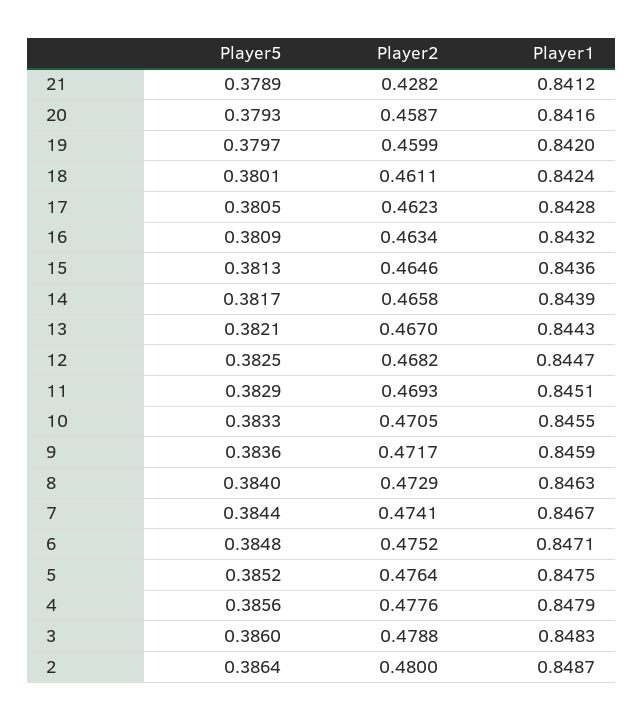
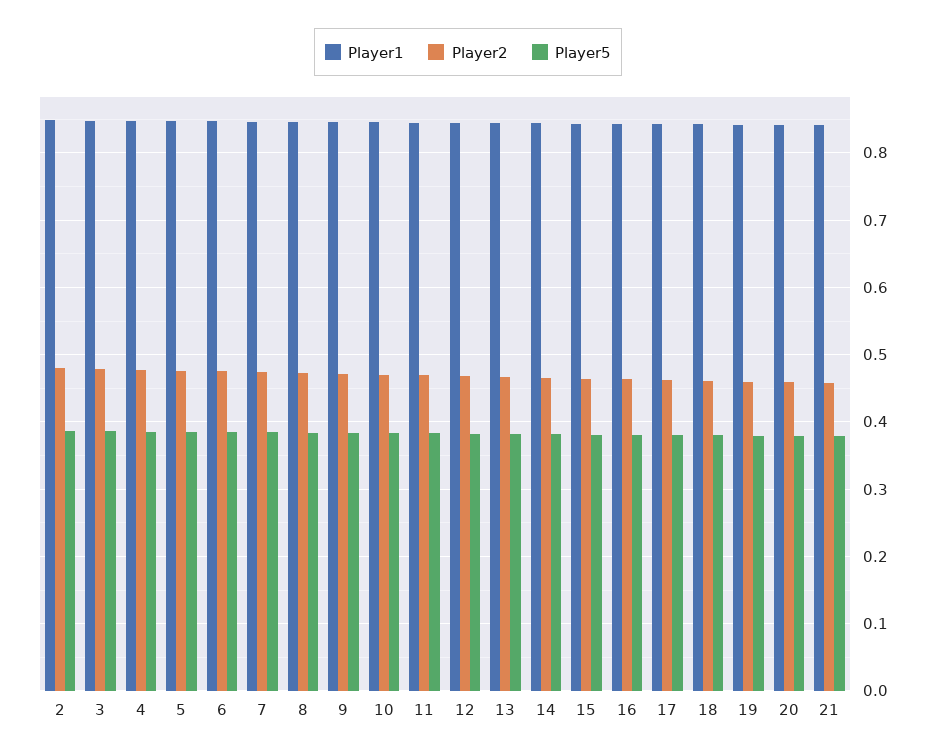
Player2, 21: 0.4282 -> 0.46

